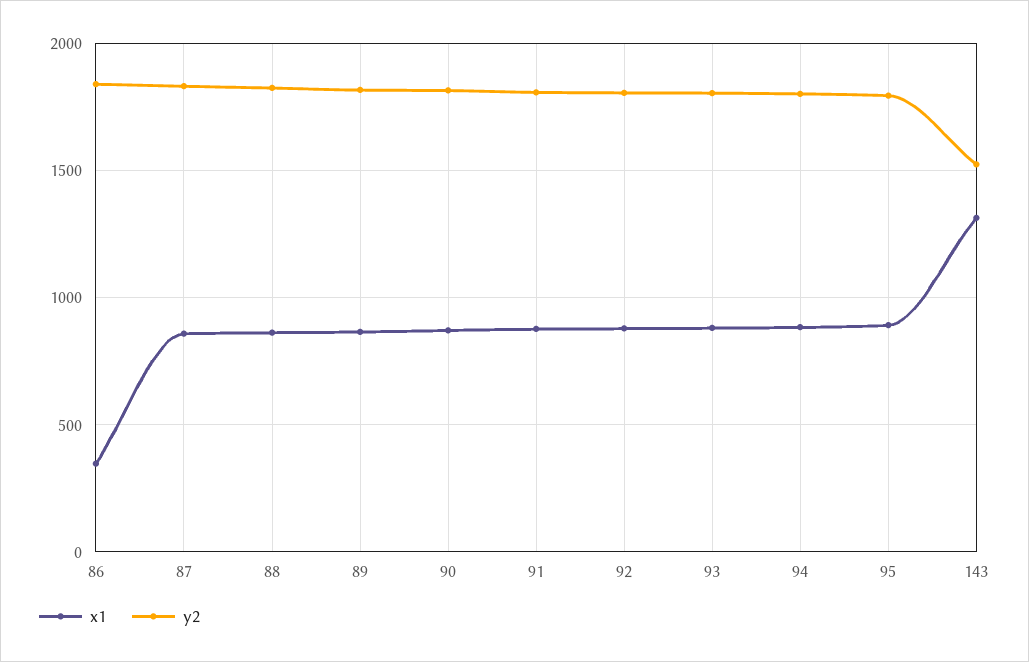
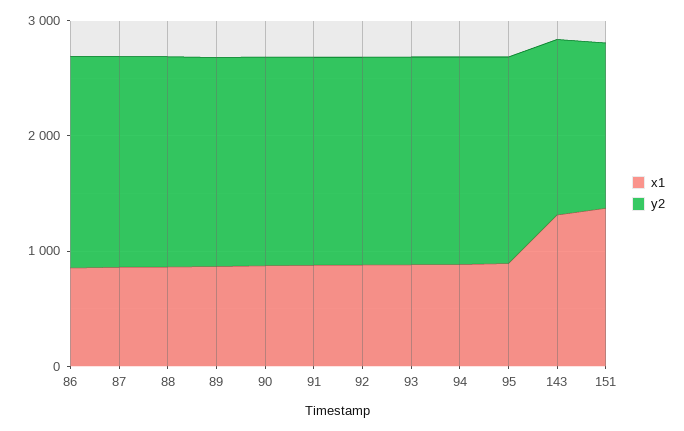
x1, 86: 350 -> 800
x1, 151: none -> 1400
y2, 151: none -> 1400

